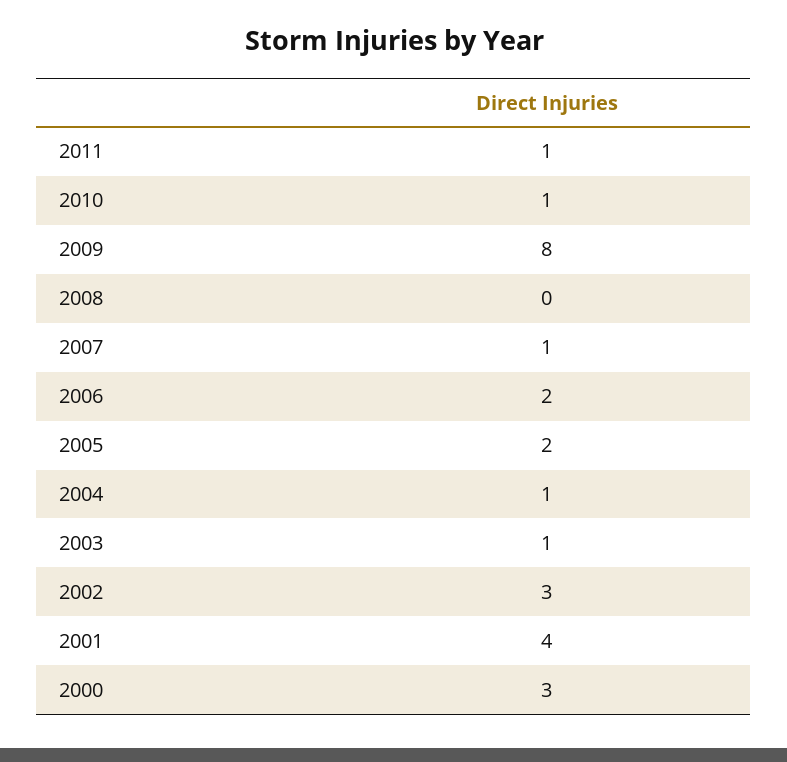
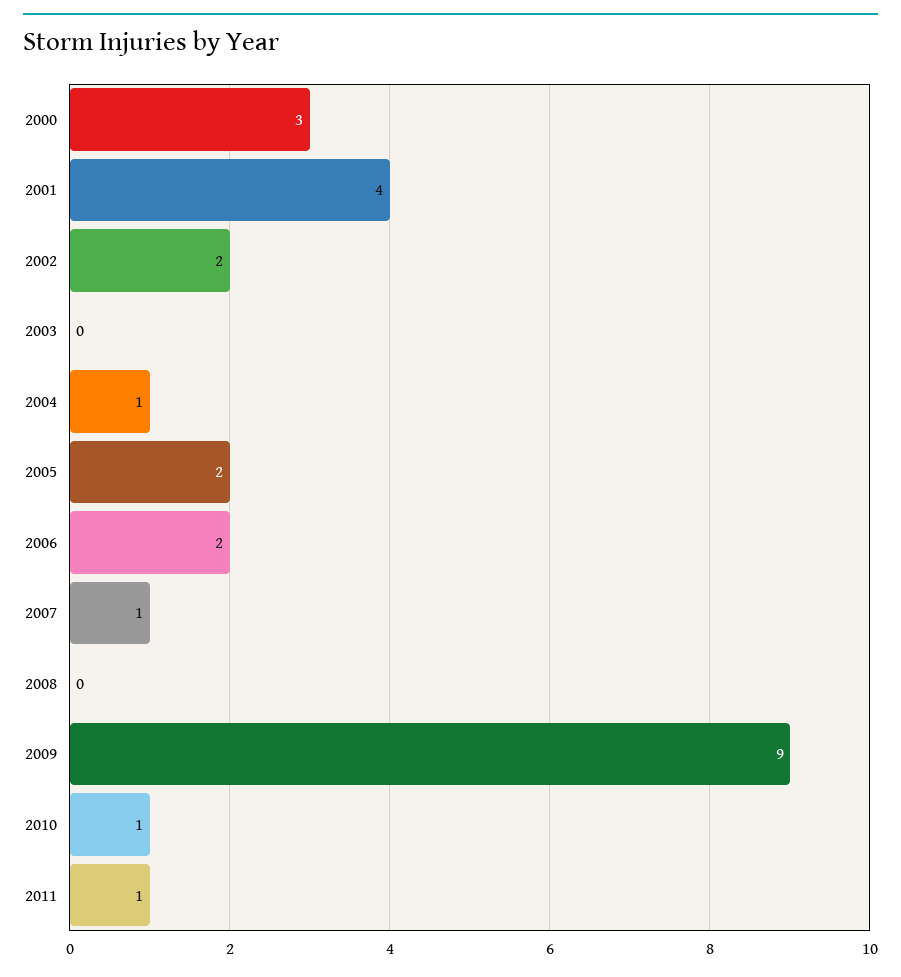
2009: 8 -> 9
2003: 1 -> 0
2002: 3 -> 2

